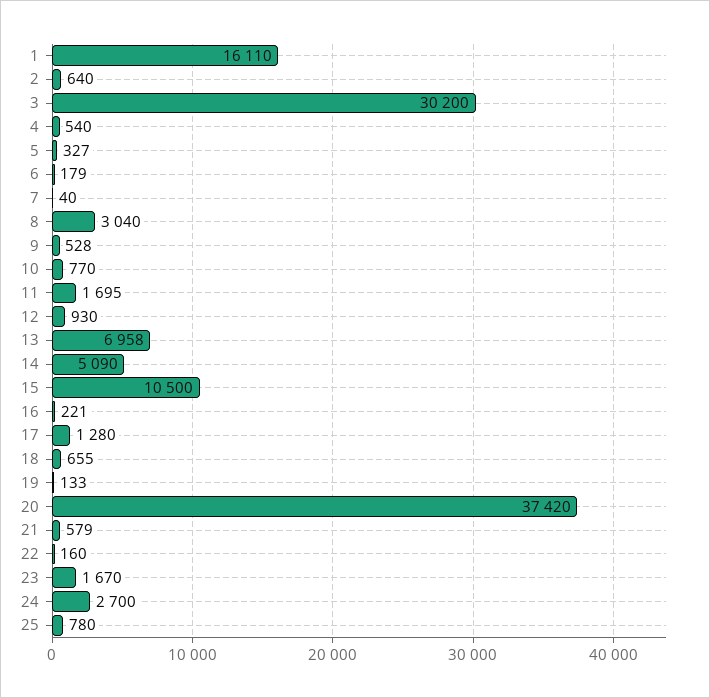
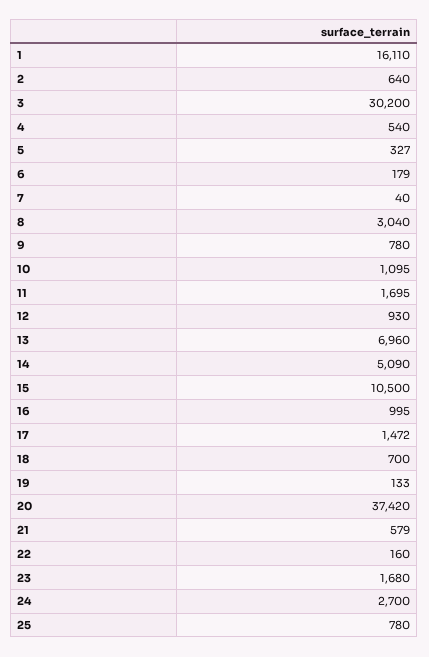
9: 528 -> 780
10: 770 -> 1095
13: 6958 -> 6960
16: 221 -> 995
17: 1280 -> 1472
18: 655 -> 700
23: 1670 -> 1680

